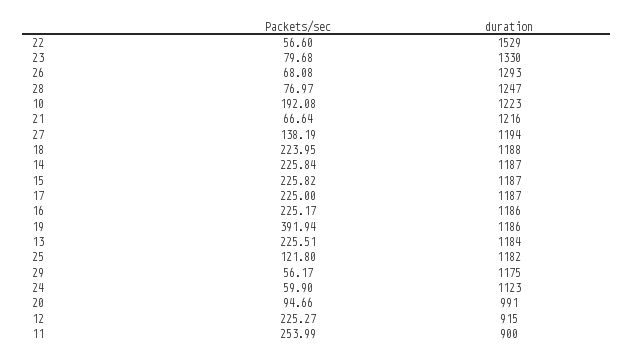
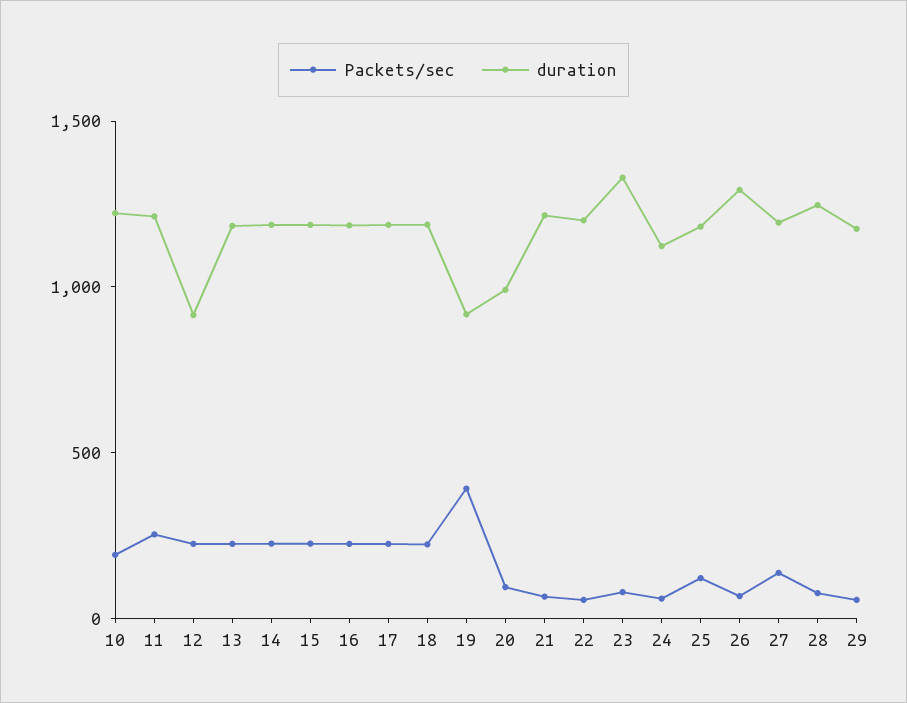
duration, 22: 1529 -> 1200
duration, 19: 1186 -> 900
duration, 11: 900 -> 1200

